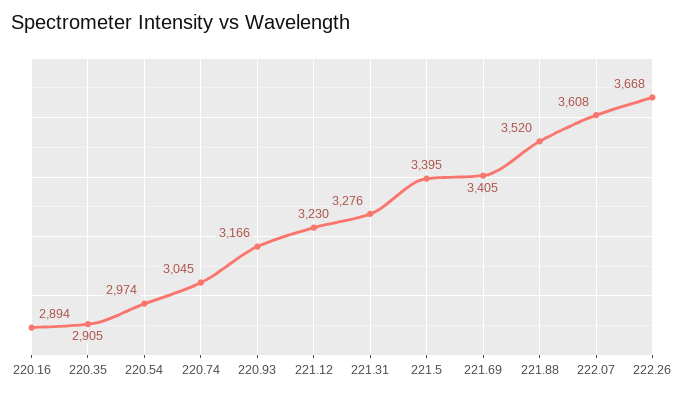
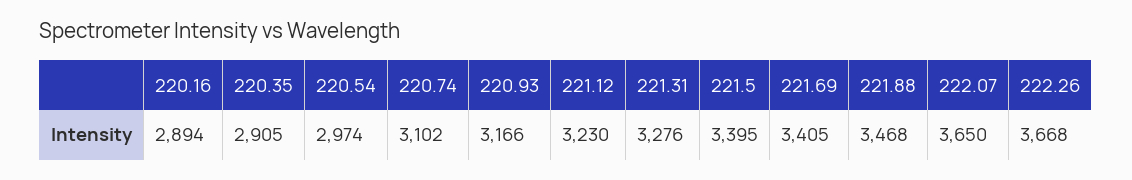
220.74: 3045 -> 3102
221.88: 3520 -> 3468
222.07: 3608 -> 3650

